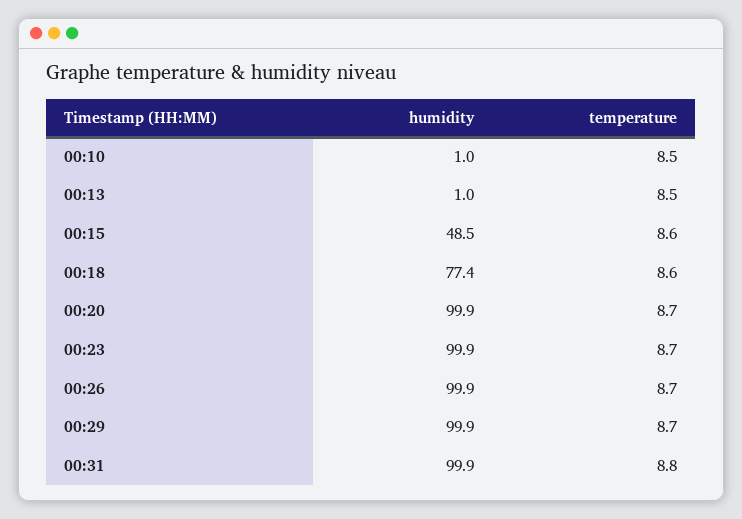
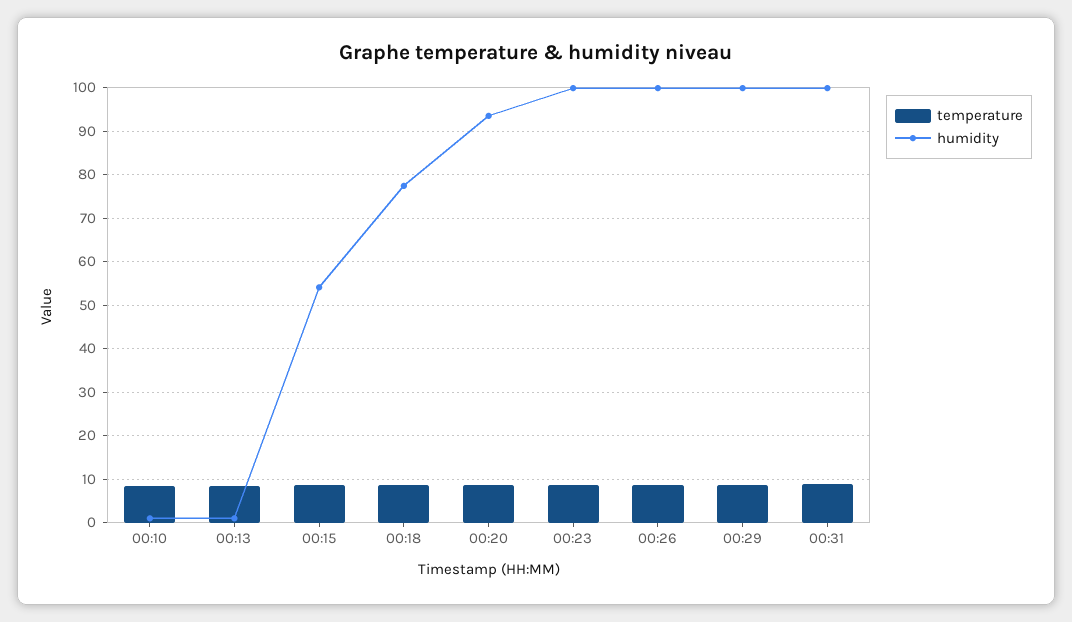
humidity, 00:15: 48.5 -> 54
humidity, 00:20: 99.9 -> 94

